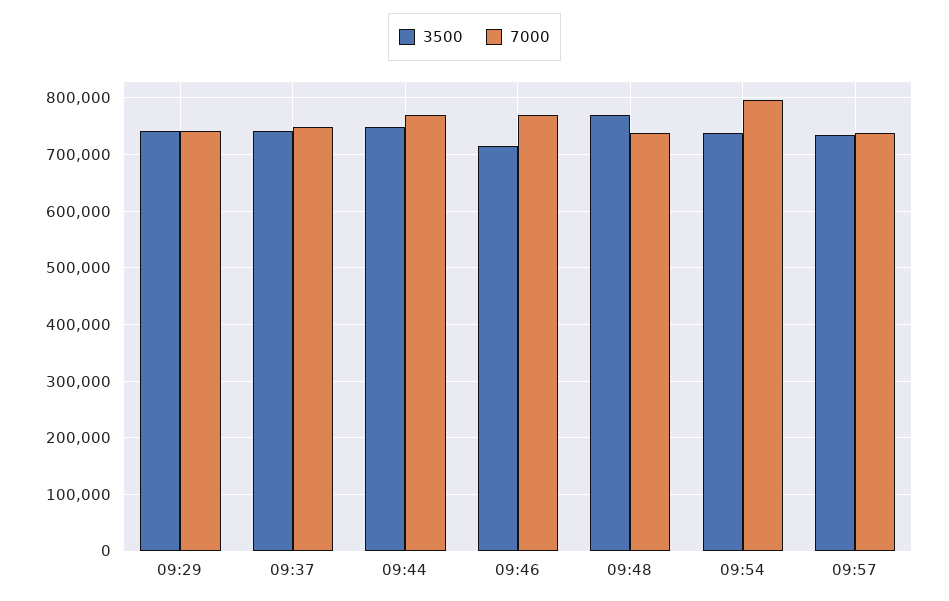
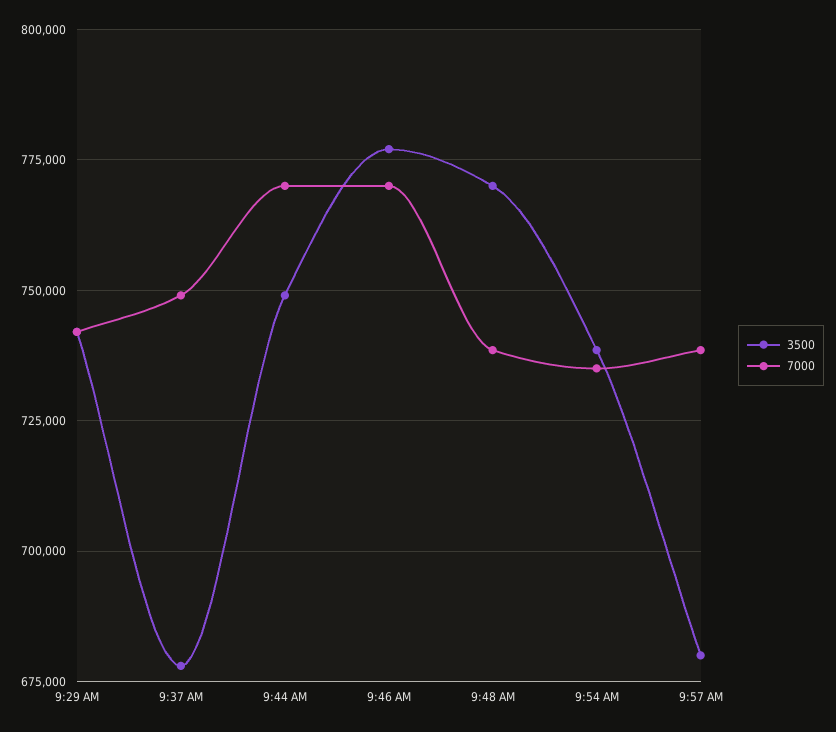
3500, 09:37: 740000 -> 677500
3500, 09:46: 720000 -> 777500
7000, 09:54: 800000 -> 735000
3500, 09:57: 740000 -> 680000

